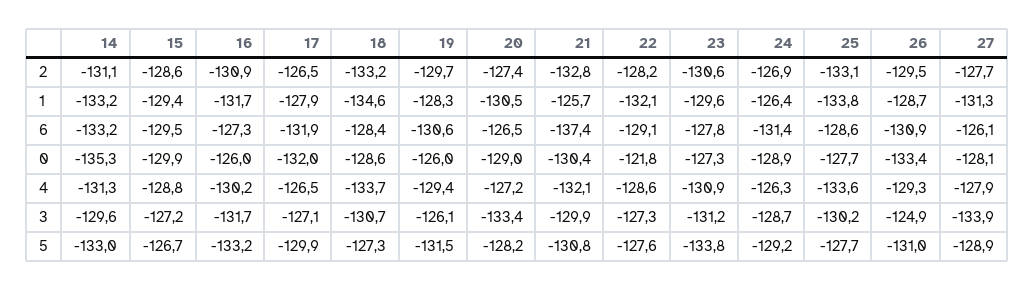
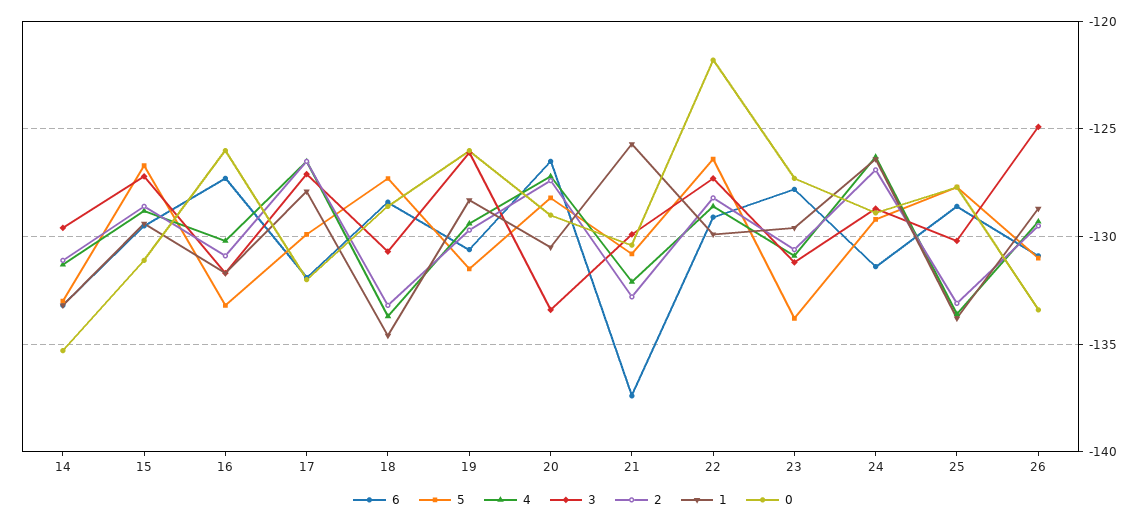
2, 27: -127.7 -> none
1, 22: -132.1 -> -130
1, 27: -131.3 -> none
6, 27: -126.1 -> none
0, 15: -129.9 -> -131
0, 27: -128.1 -> none
4, 27: -127.9 -> none
3, 27: -133.9 -> none
5, 22: -127.6 -> -126.5
5, 27: -128.9 -> none

